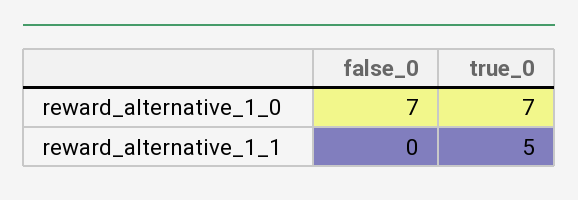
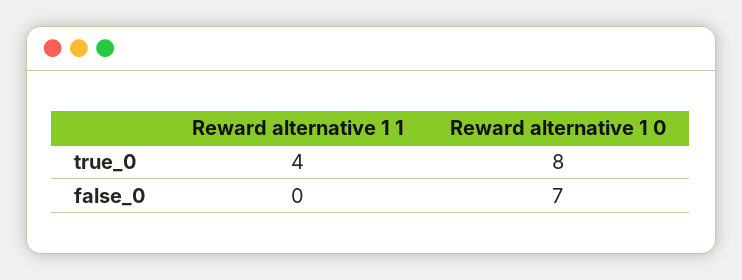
true_0, reward_alternative_1_0: 7 -> 8
true_0, reward_alternative_1_1: 5 -> 4

